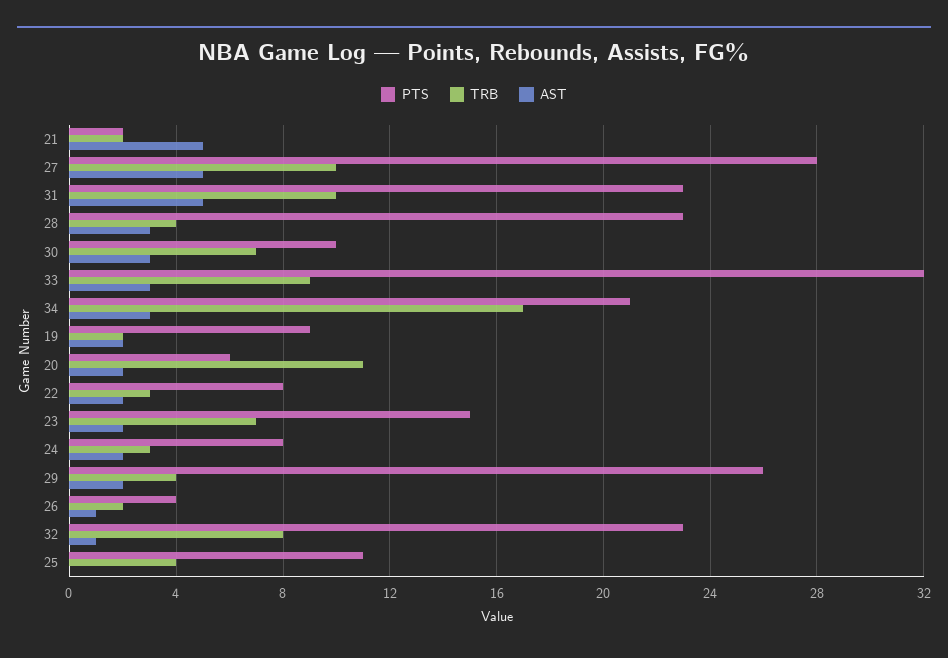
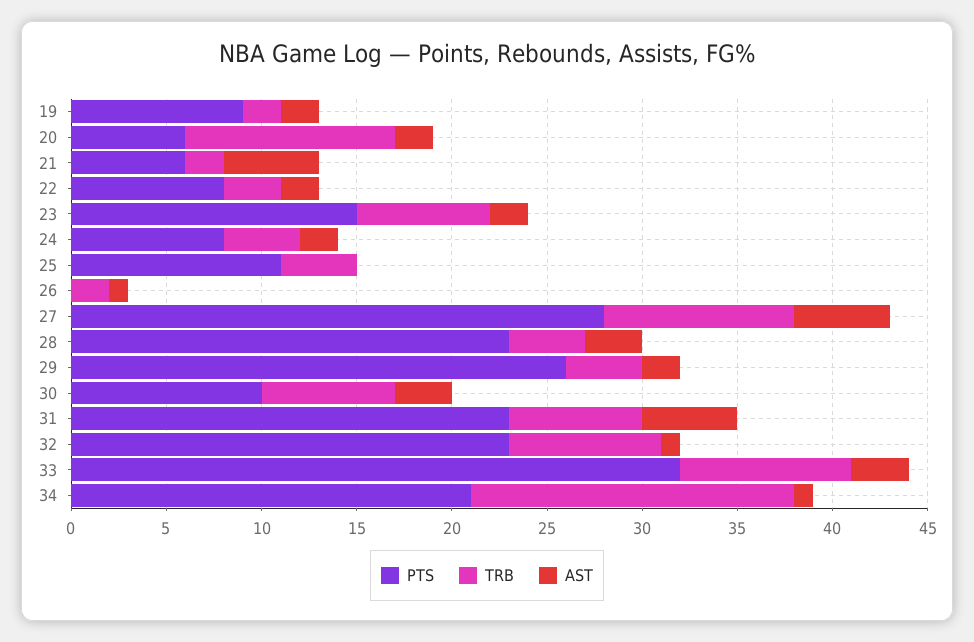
PTS, 21: 2 -> 6
TRB, 31: 10 -> 7
AST, 34: 3 -> 1
TRB, 24: 3 -> 4
PTS, 26: 4 -> 0

